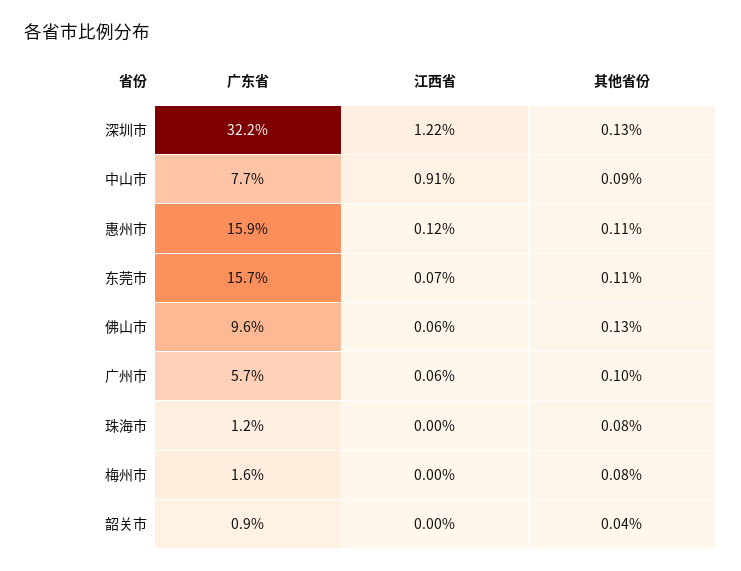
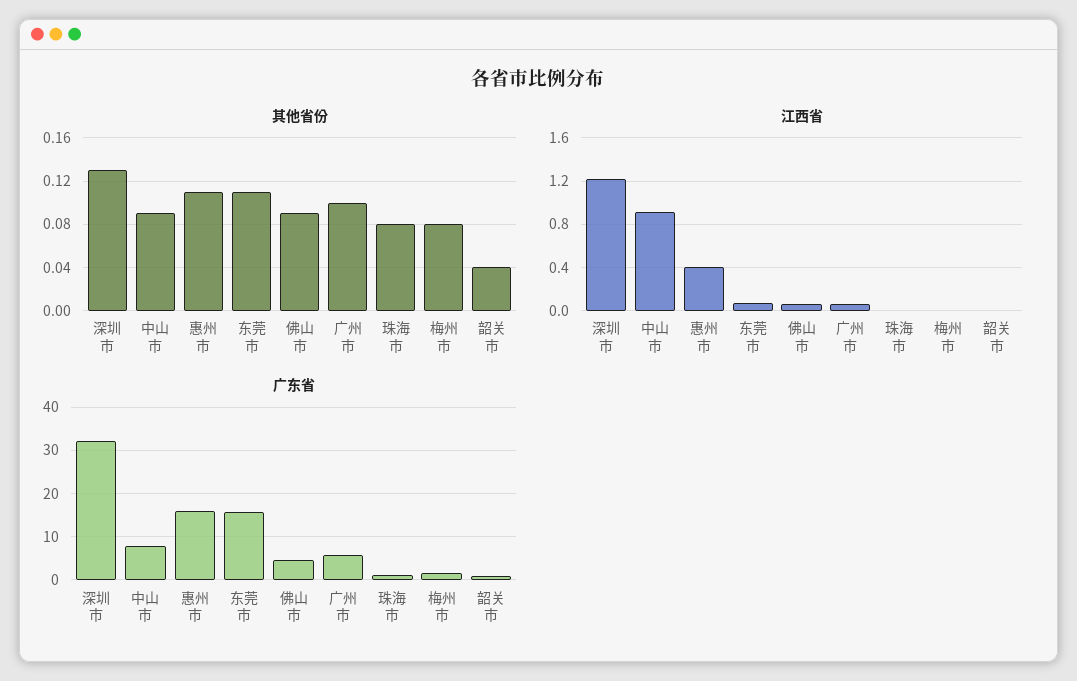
江西省, 惠州市: 0.12 -> 0.4
广东省, 佛山市: 9.6 -> 4
其他省份, 佛山市: 0.13 -> 0.09

